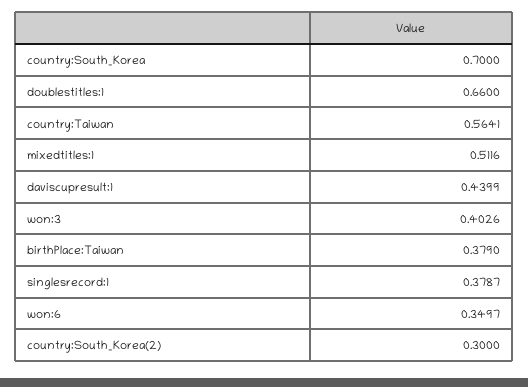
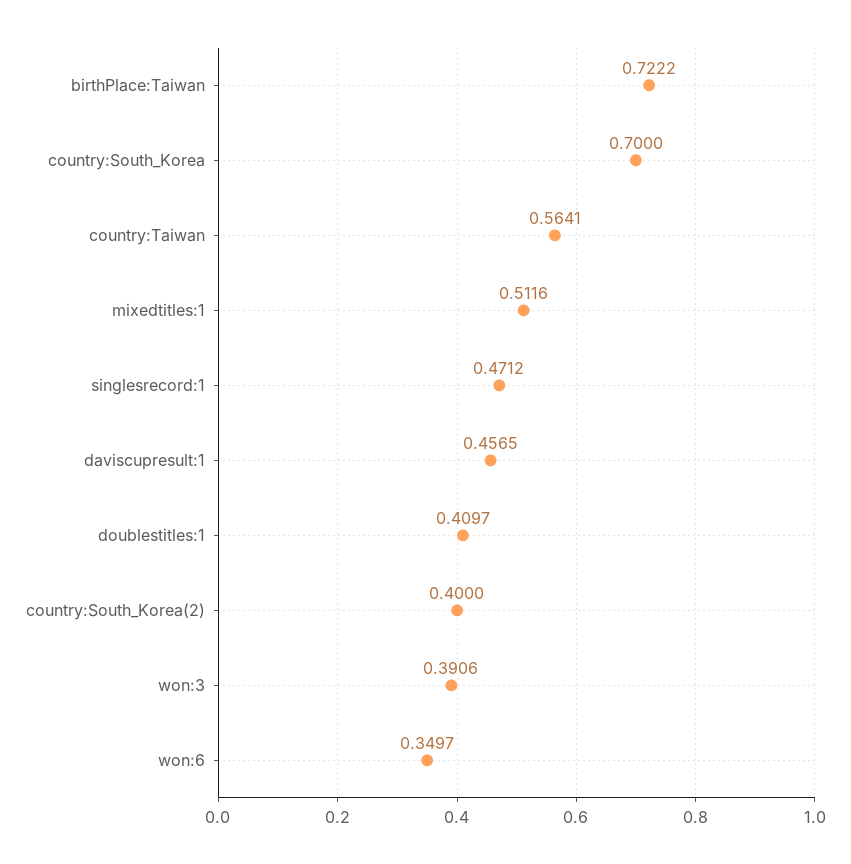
doublestitles:1: 0.66 -> 0.4097
daviscupresult:1: 0.4399 -> 0.4565
won:3: 0.4026 -> 0.3906
birthPlace:Taiwan: 0.379 -> 0.7222
singlesrecord:1: 0.3787 -> 0.4712
country:South_Korea(2): 0.3 -> 0.4

